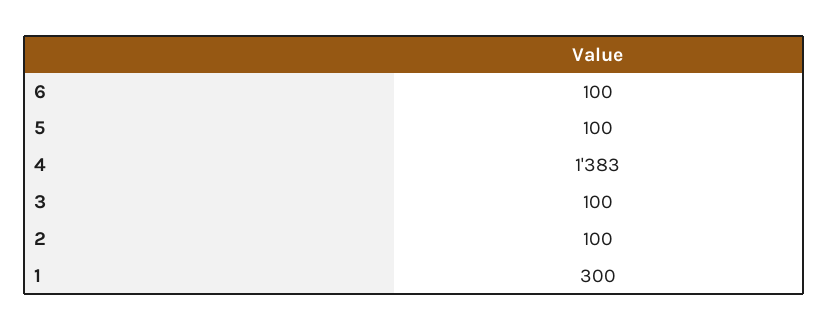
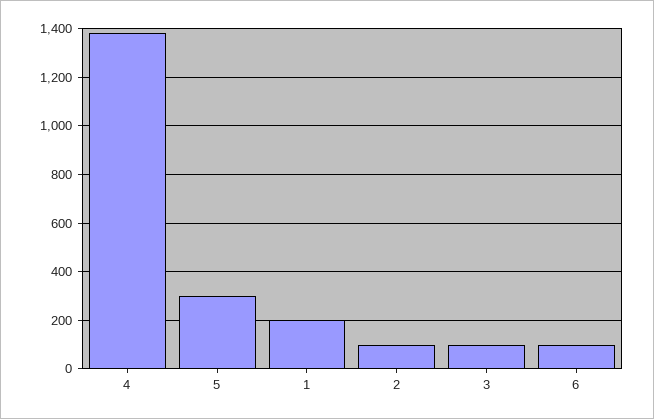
5: 100 -> 300
1: 300 -> 200

